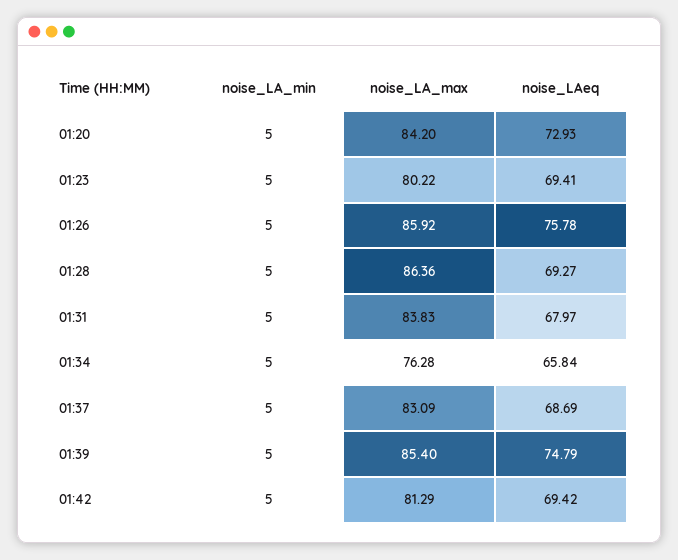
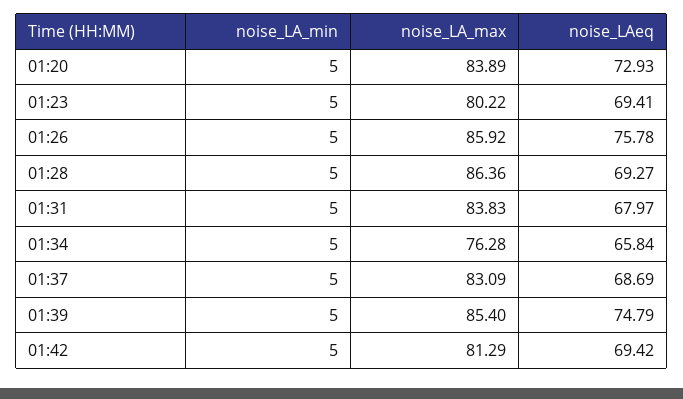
noise_LA_max, 01:20: 84.2 -> 83.89

